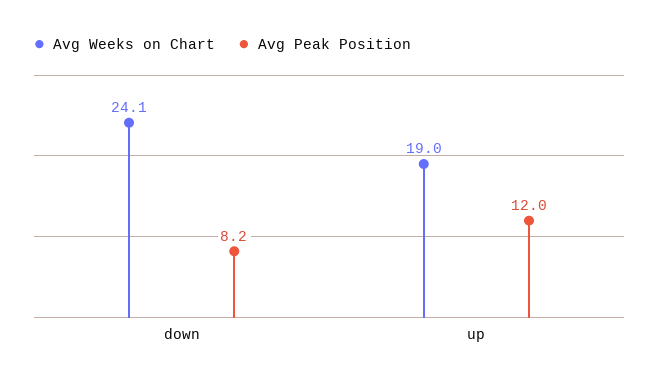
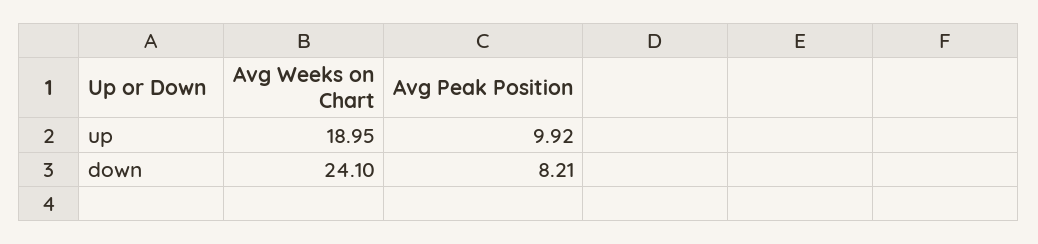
Avg Peak Position, up: 12 -> 9.92

